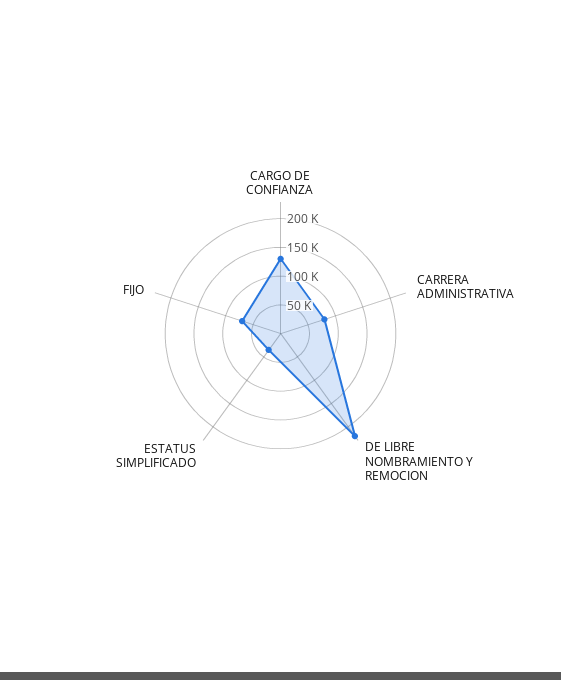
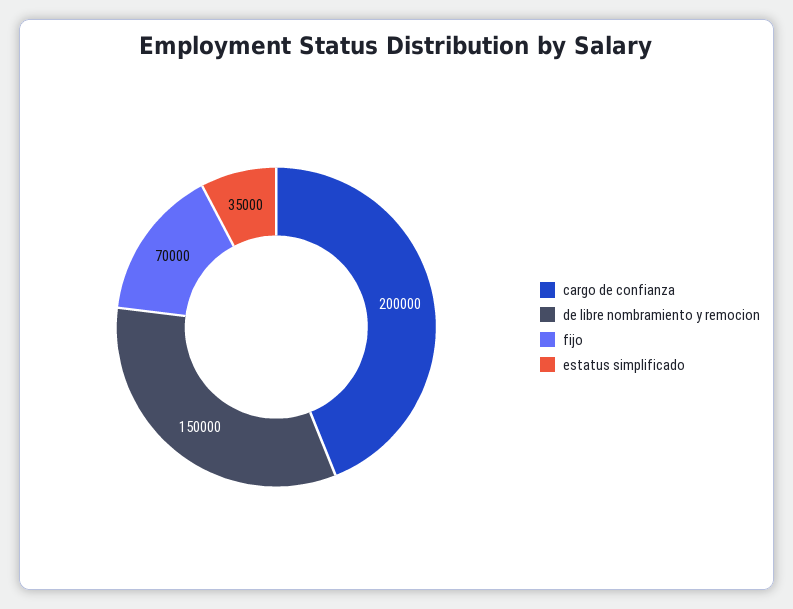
CARGO DE CONFIANZA: 125000 -> 200000
CARRERA ADMINISTRATIVA: 75000 -> none
DE LIBRE NOMBRAMIENTO Y REMOCION: 225000 -> 150000

